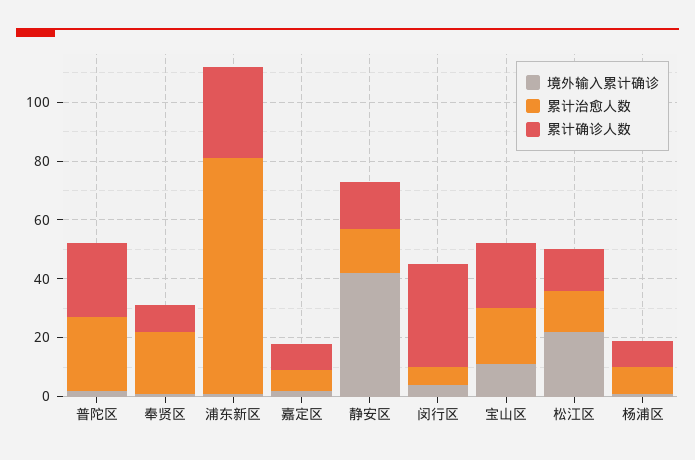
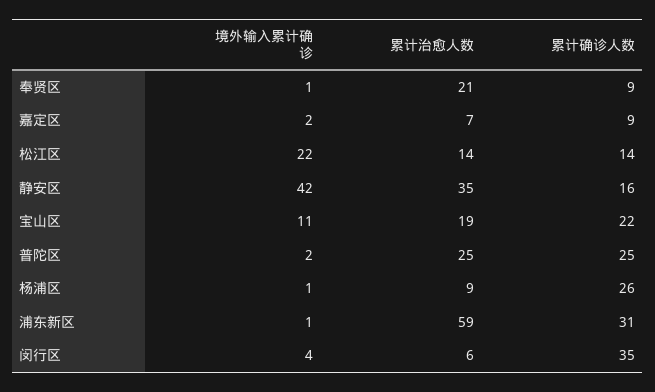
累计治愈人数, 浦东新区: 80 -> 59
累计治愈人数, 静安区: 15 -> 35
累计确诊人数, 杨浦区: 10 -> 26

